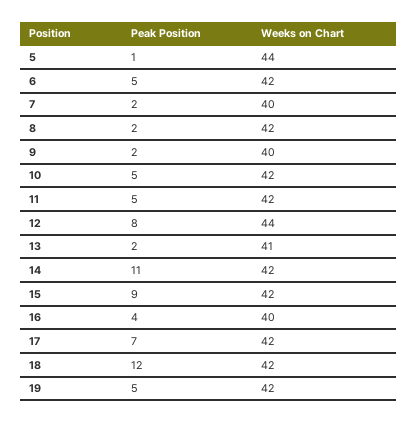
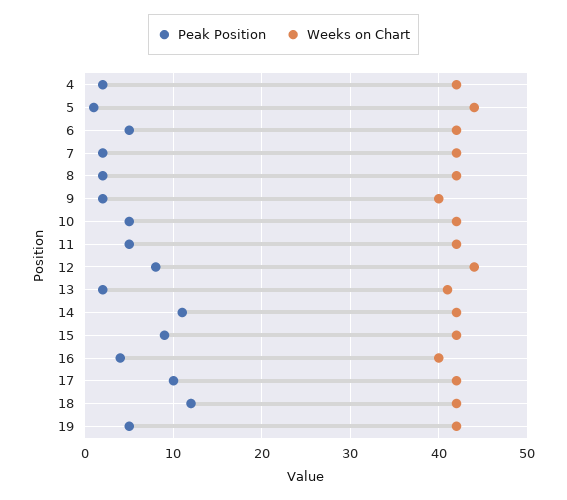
Weeks on Chart, 7: 40 -> 42
Peak Position, 17: 7 -> 10
Peak Position, 4: none -> 2
Weeks on Chart, 4: none -> 42

